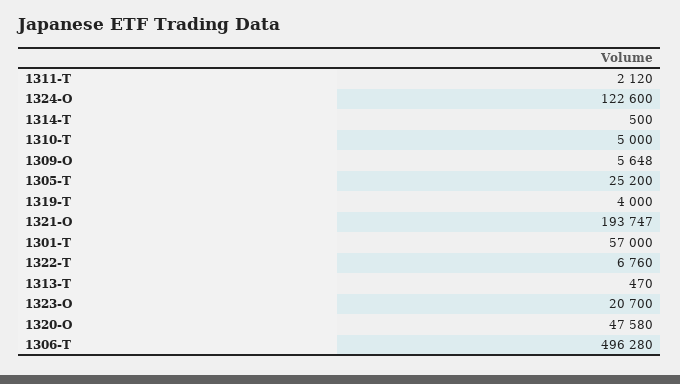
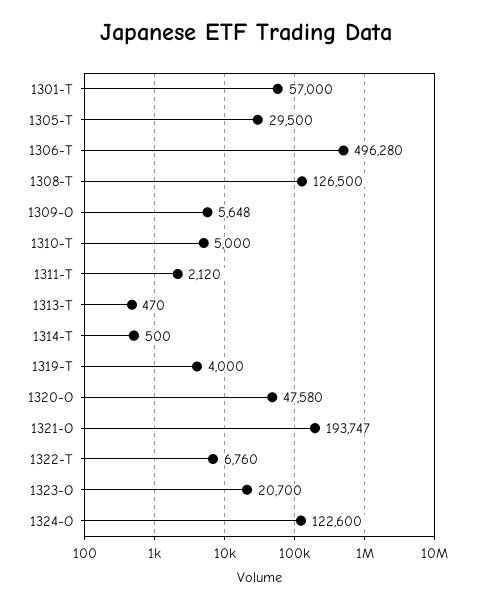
1305-T: 25200 -> 29500
1308-T: none -> 126500

